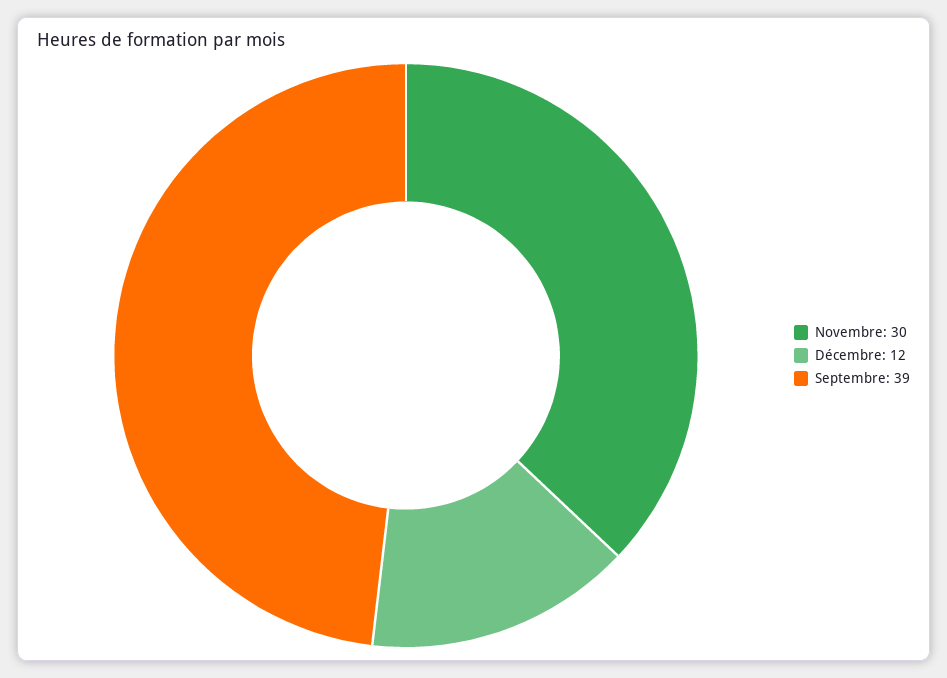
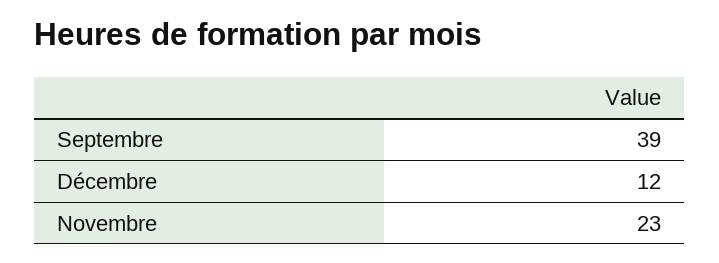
Novembre: 30 -> 23

